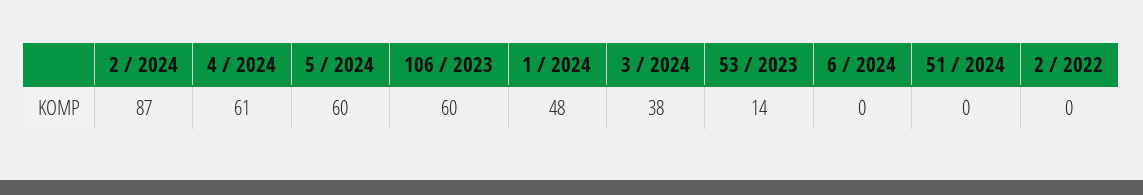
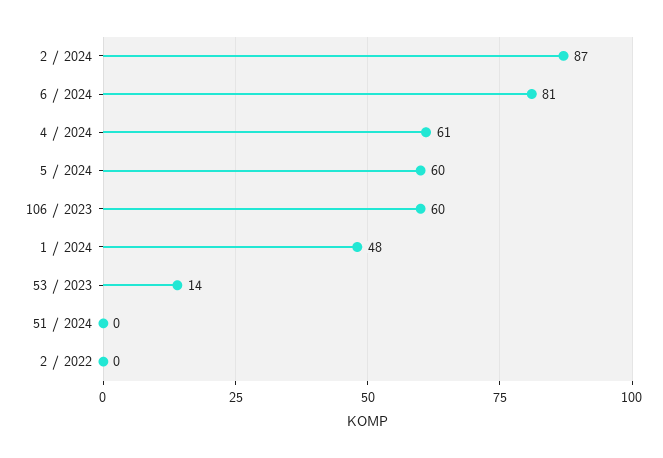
3 / 2024: 38 -> none
6 / 2024: 0 -> 81

